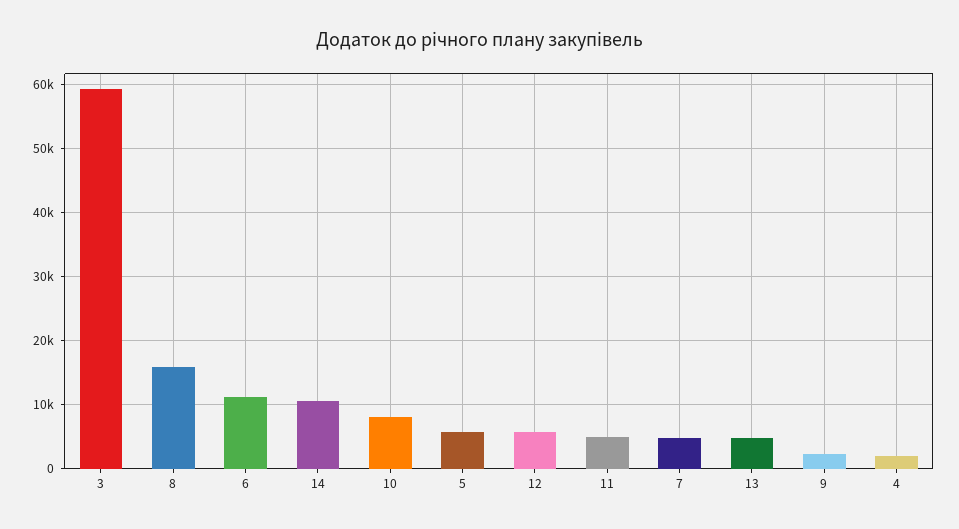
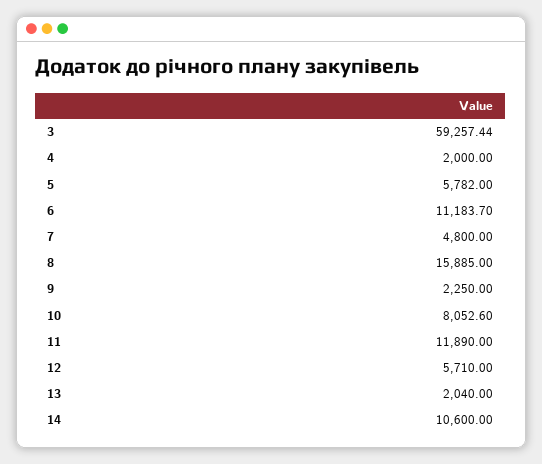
11: 5000 -> 11890
13: 5000 -> 2040

